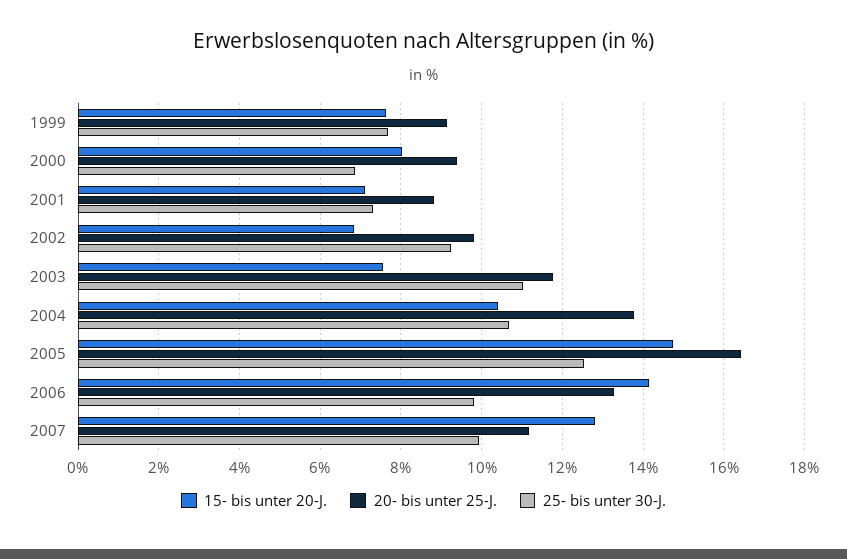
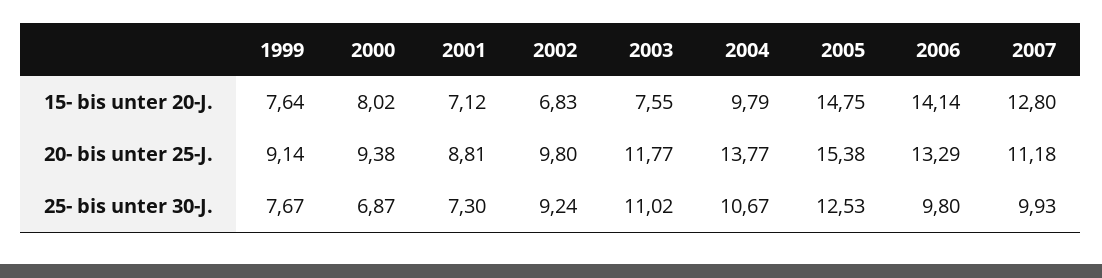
15- bis unter 20-J., 2004: 10.4 -> 9.79
20- bis unter 25-J., 2005: 16.4 -> 15.38

